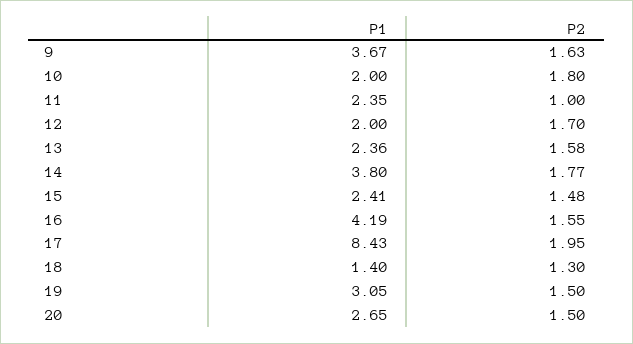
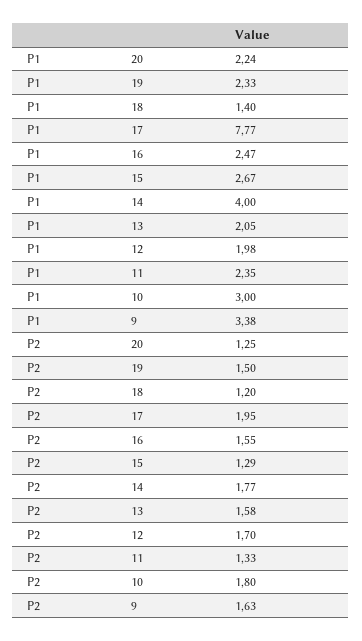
P1, 9: 3.67 -> 3.38
P1, 10: 2 -> 3
P2, 11: 1 -> 1.33
P1, 12: 2 -> 1.98
P1, 13: 2.36 -> 2.05
P1, 14: 3.8 -> 4
P1, 15: 2.41 -> 2.67
P2, 15: 1.48 -> 1.29
P1, 16: 4.19 -> 2.47
P1, 17: 8.43 -> 7.77
P2, 18: 1.3 -> 1.2
P1, 19: 3.05 -> 2.33
P1, 20: 2.65 -> 2.24
P2, 20: 1.5 -> 1.25

